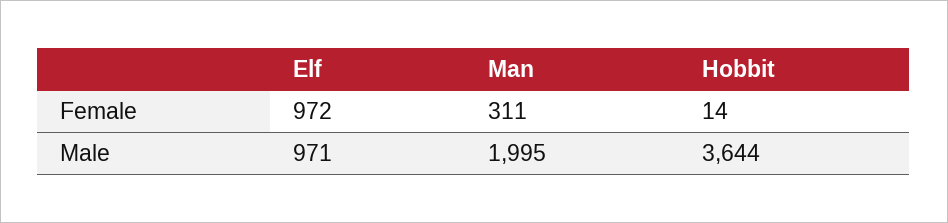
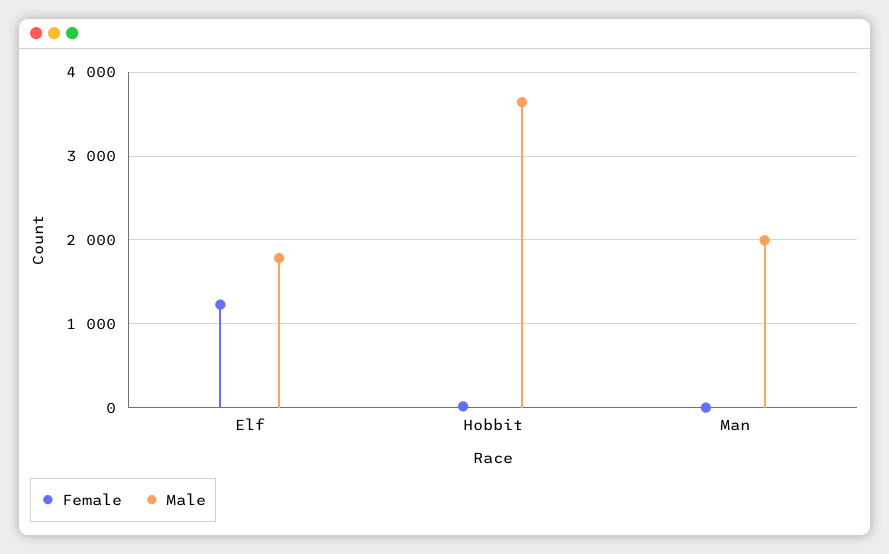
Female, Elf: 972 -> 1200
Female, Man: 311 -> 0
Male, Elf: 971 -> 1800

